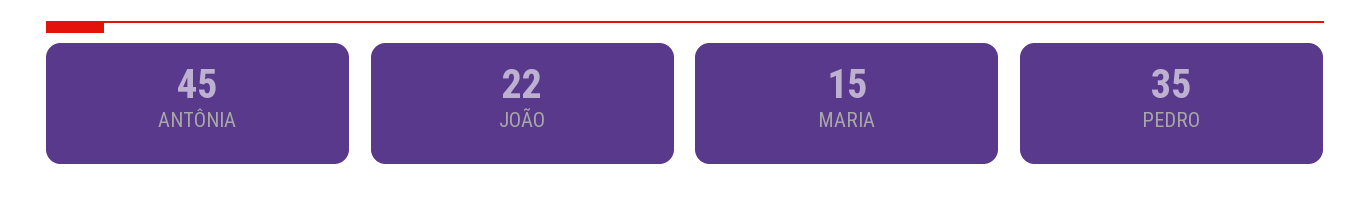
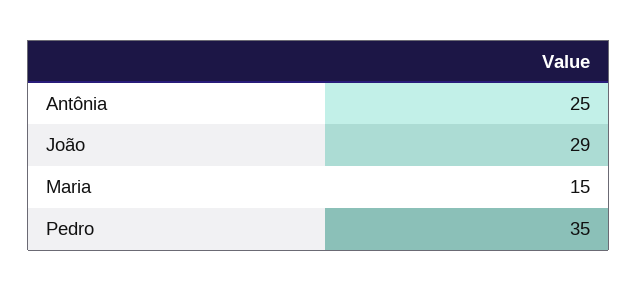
ANTÔNIA: 45 -> 25
JOÃO: 22 -> 29

